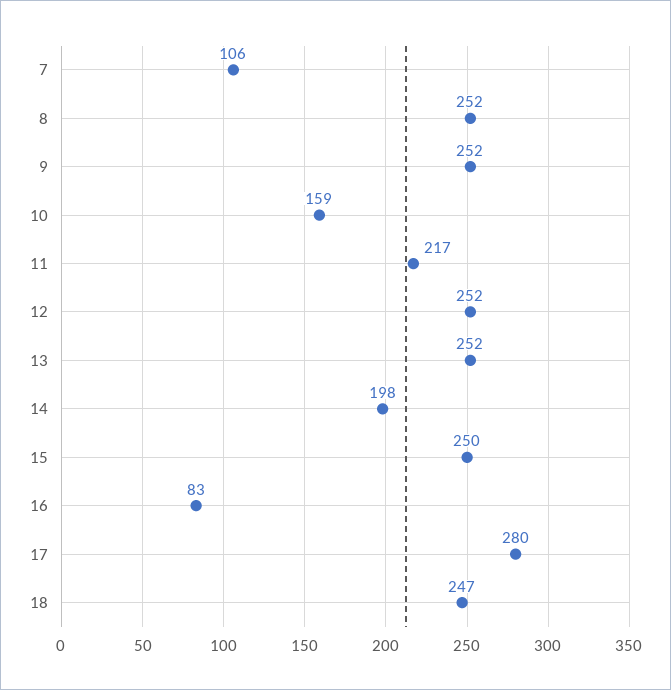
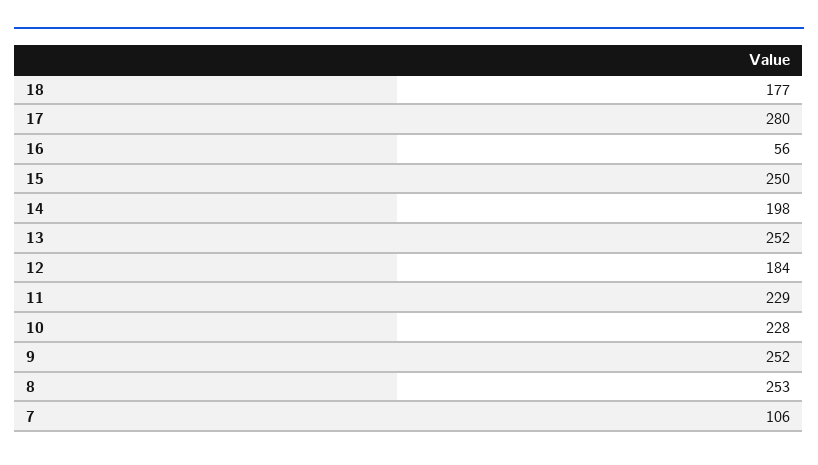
8: 252 -> 253
10: 159 -> 228
11: 217 -> 229
12: 252 -> 184
16: 83 -> 56
18: 247 -> 177

